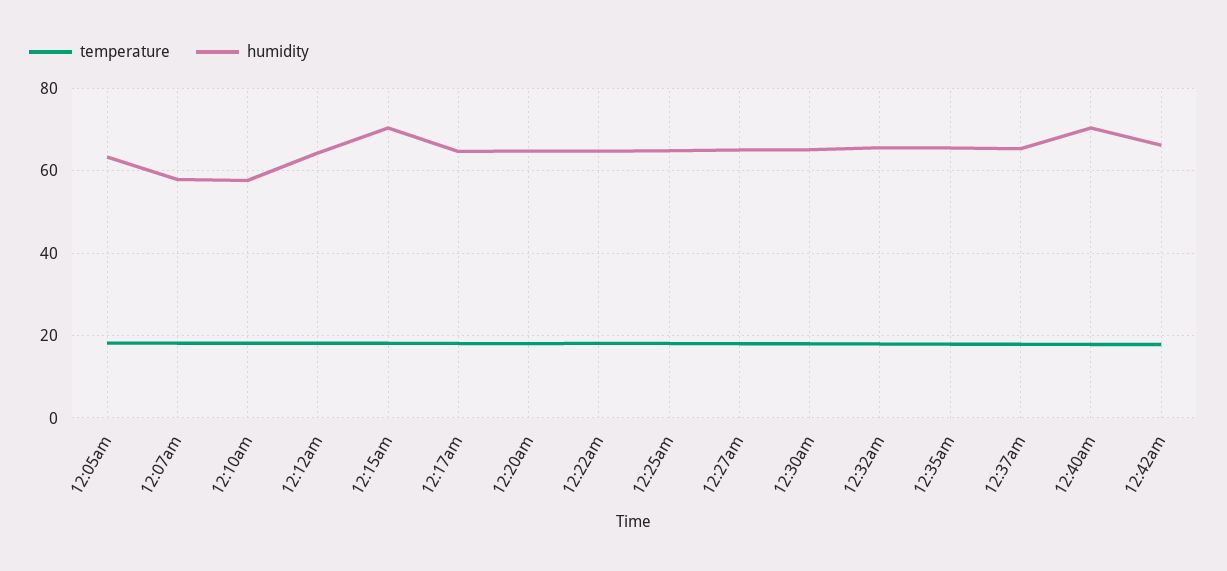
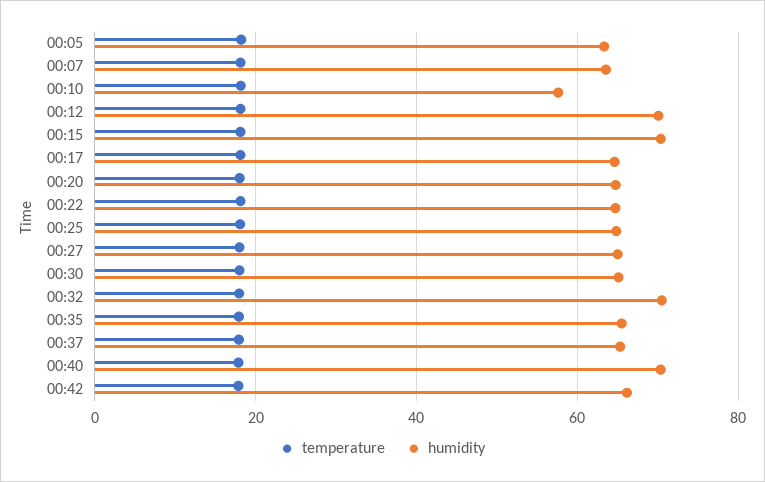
humidity, 12:07am: 58 -> 64
humidity, 12:12am: 64 -> 70
humidity, 12:32am: 66 -> 70

